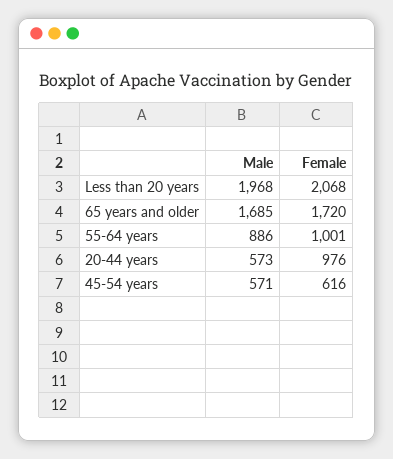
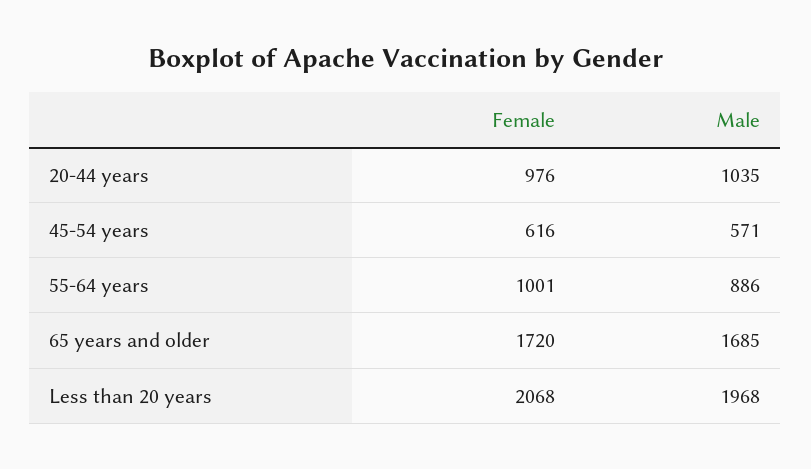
Male, 20-44 years: 573 -> 1035

